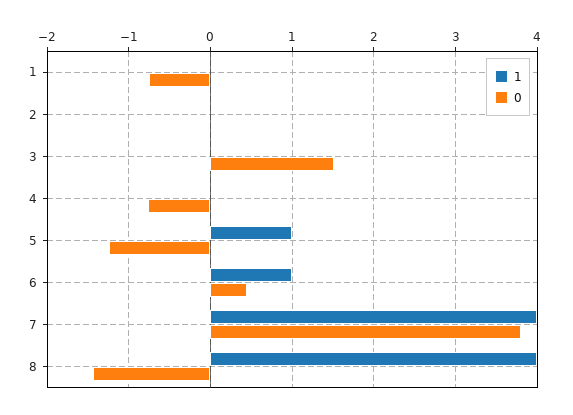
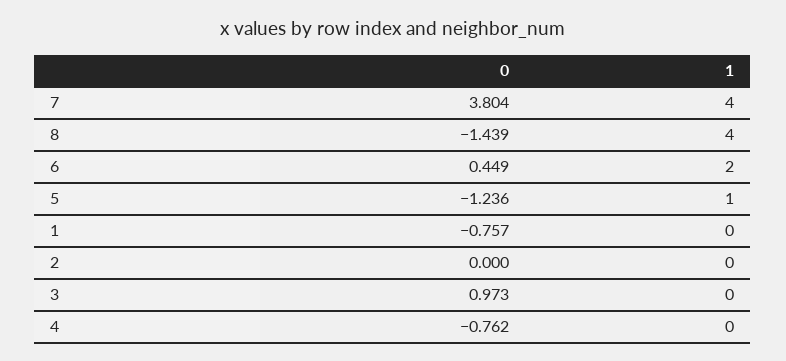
0, 3: 1.5 -> 0.973
1, 6: 1 -> 2

